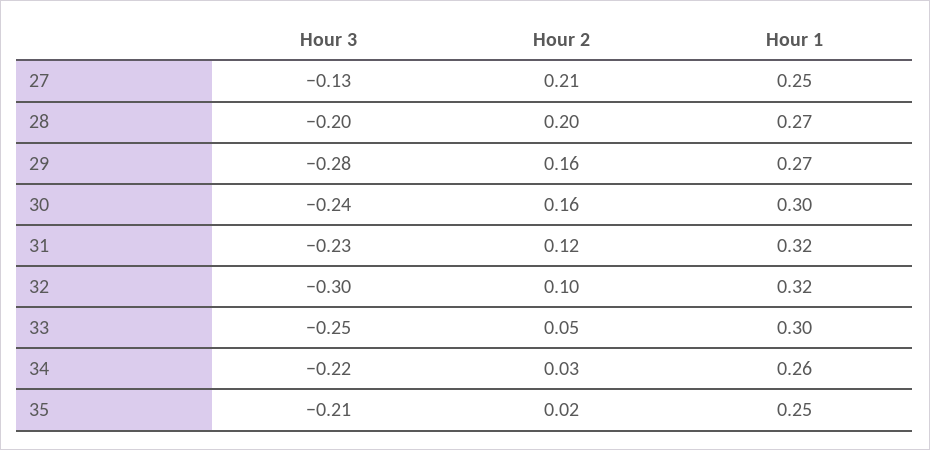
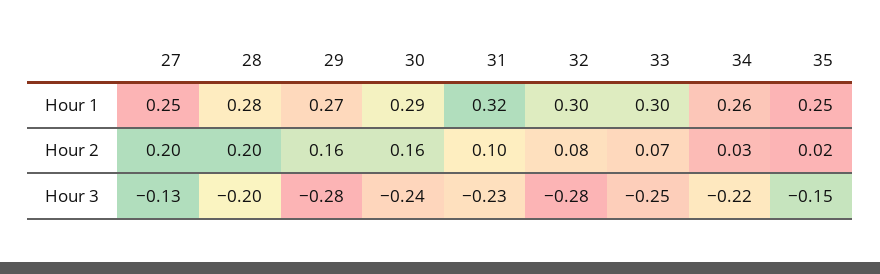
Hour 2, 27: 0.21 -> 0.2
Hour 1, 28: 0.27 -> 0.28
Hour 1, 30: 0.3 -> 0.29
Hour 2, 31: 0.12 -> 0.1
Hour 3, 32: -0.3 -> -0.28
Hour 2, 32: 0.1 -> 0.08
Hour 1, 32: 0.32 -> 0.3
Hour 2, 33: 0.05 -> 0.07
Hour 3, 35: -0.21 -> -0.15

